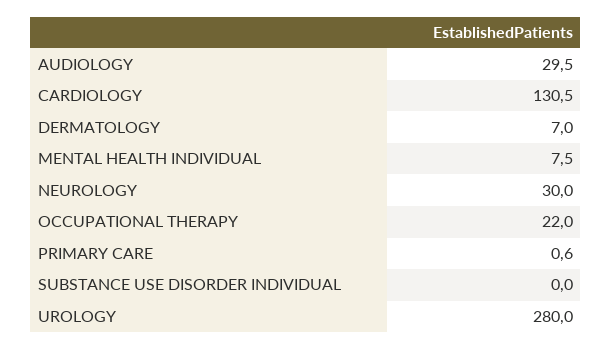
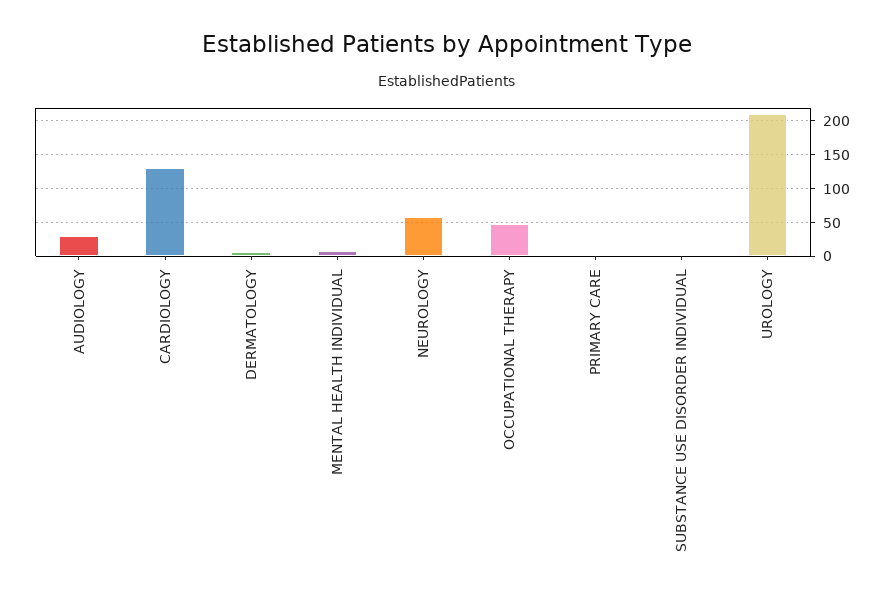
NEUROLOGY: 30 -> 60
OCCUPATIONAL THERAPY: 22 -> 50
UROLOGY: 280 -> 210

